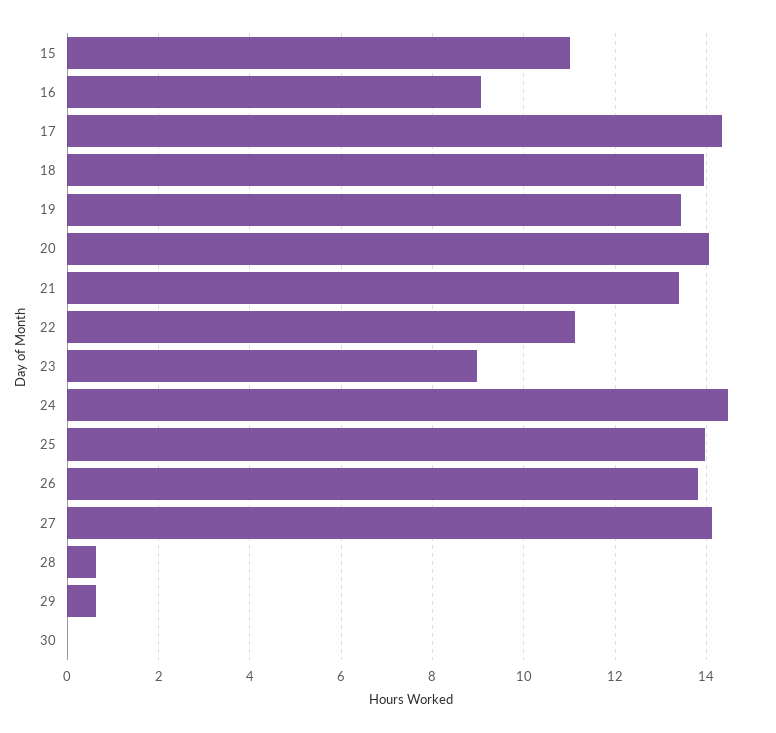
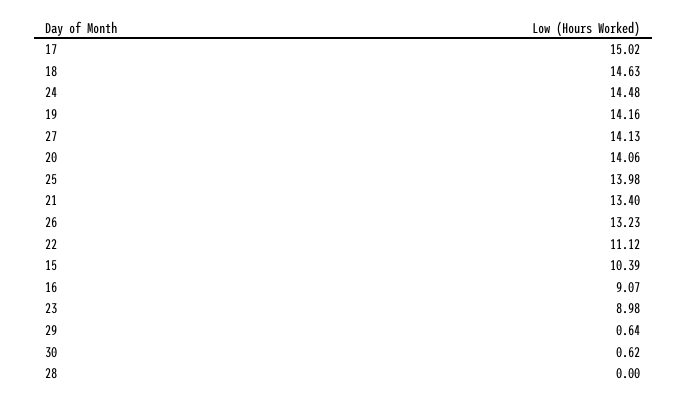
15: 11 -> 10.39
17: 14.4 -> 15.02
18: 14 -> 14.63
19: 13.4 -> 14.16
26: 13.8 -> 13.23
28: 0.6 -> 0
30: 0 -> 0.62

